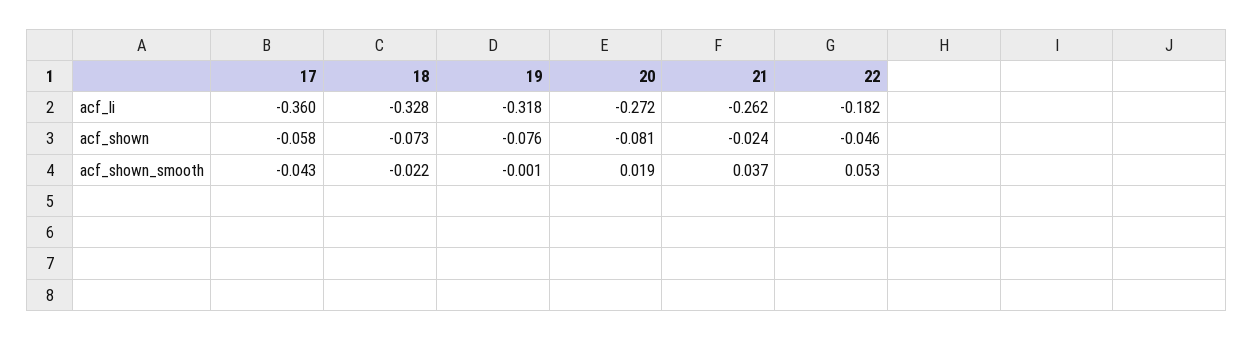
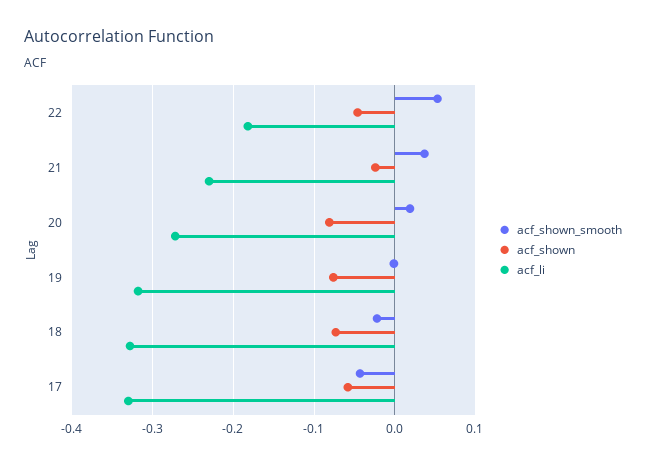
acf_li, 17: -0.36 -> -0.33
acf_li, 21: -0.262 -> -0.23

